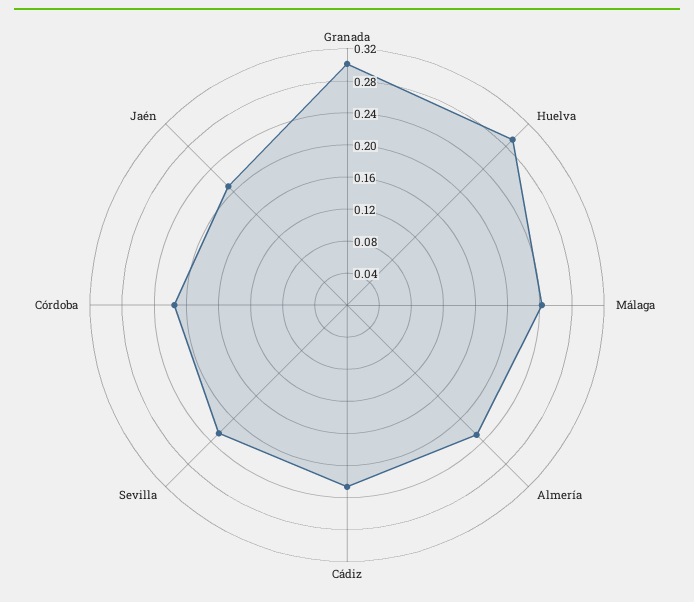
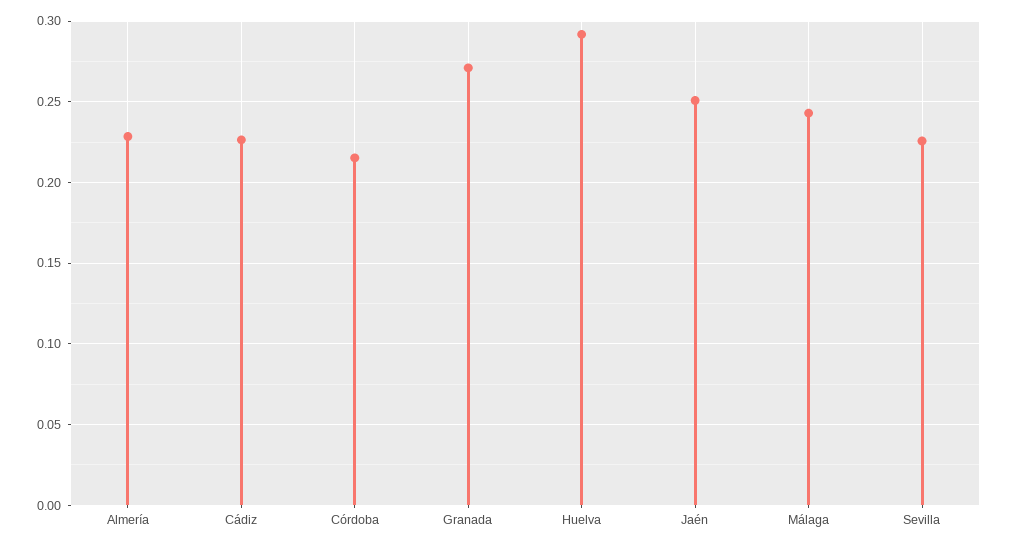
Granada: 0.3 -> 0.27
Jaén: 0.21 -> 0.25

